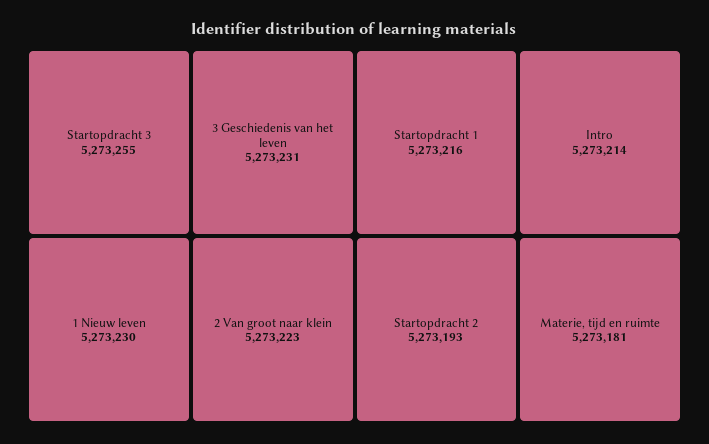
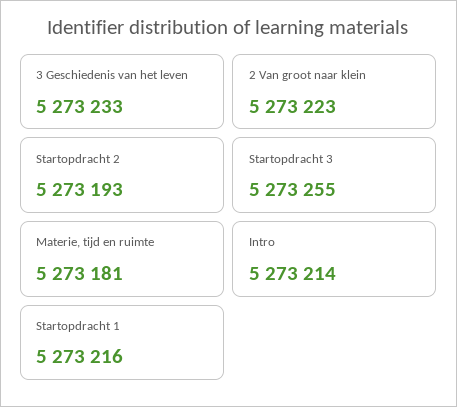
3 Geschiedenis van het leven: 5273231 -> 5273233
1 Nieuw leven: 5273230 -> none

